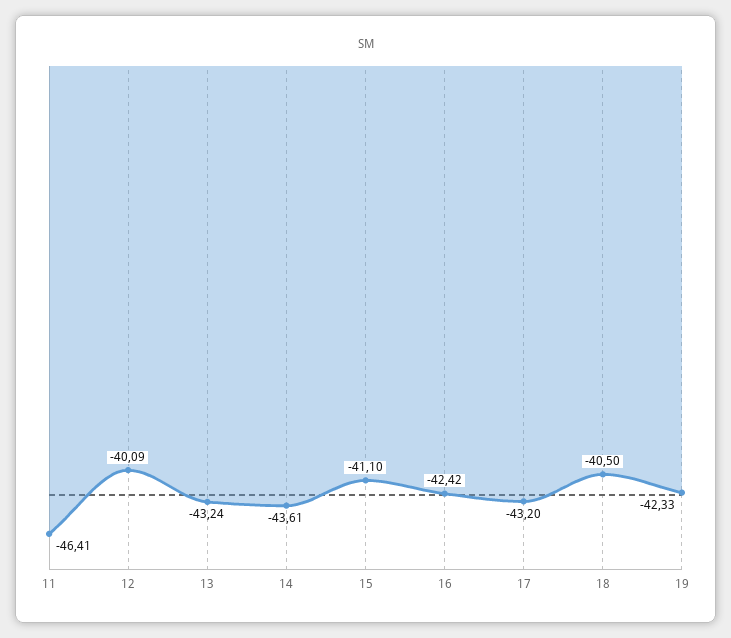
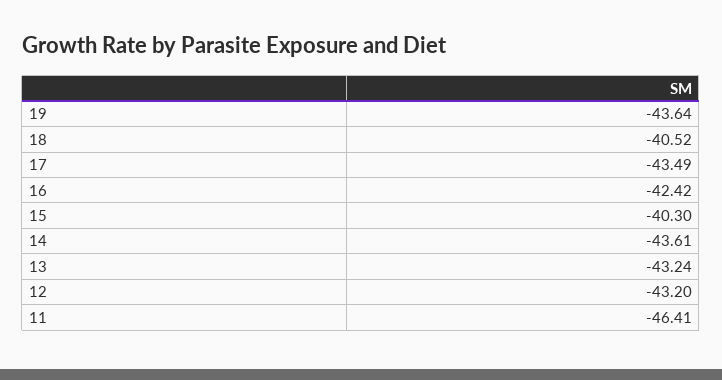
12: -40.09 -> -43.2
15: -41.1 -> -40.3
17: -43.2 -> -43.49
18: -40.5 -> -40.52
19: -42.33 -> -43.64

